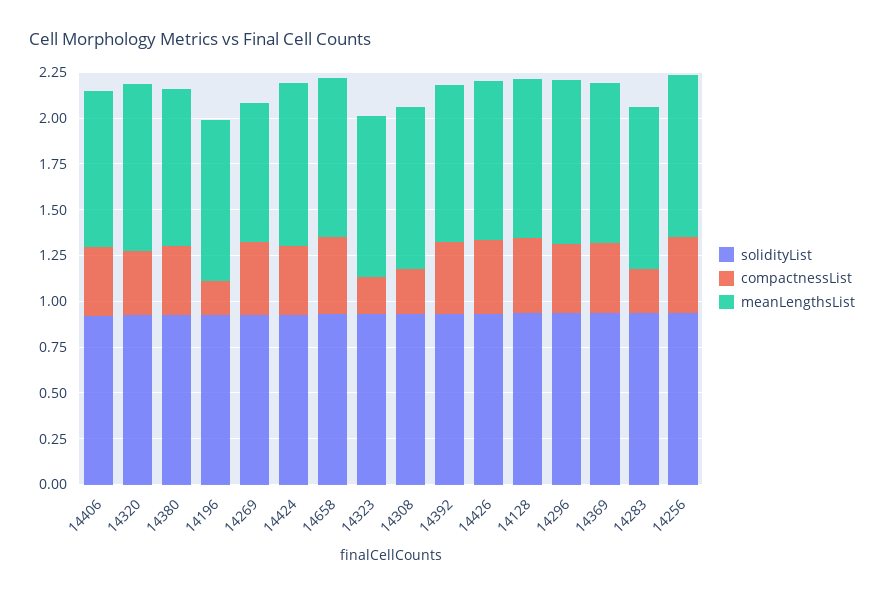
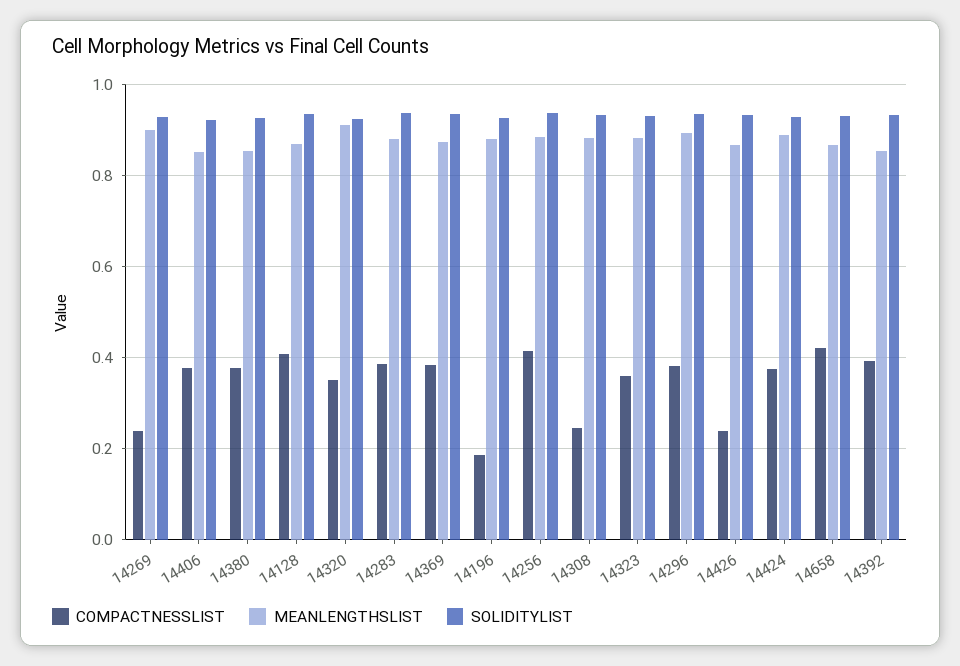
compactnessList, 14269: 0.4 -> 0.24
meanLengthsList, 14269: 0.75 -> 0.9
compactnessList, 14323: 0.2 -> 0.36
compactnessList, 14426: 0.4 -> 0.24
compactnessList, 14283: 0.25 -> 0.38

